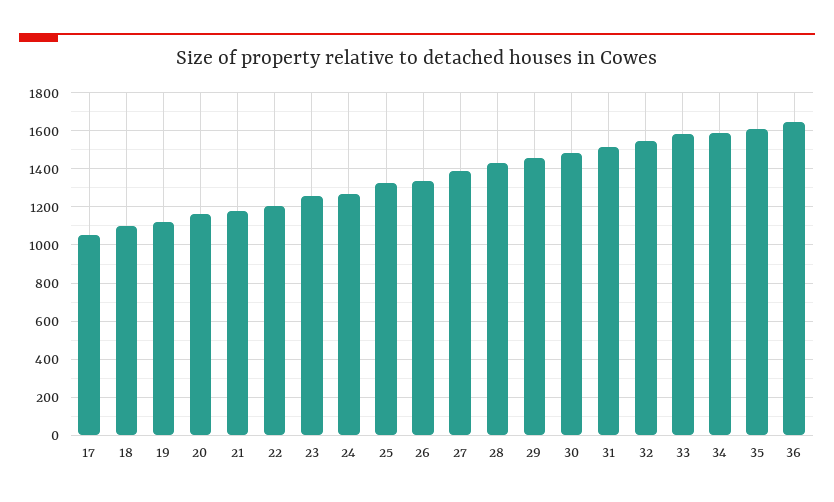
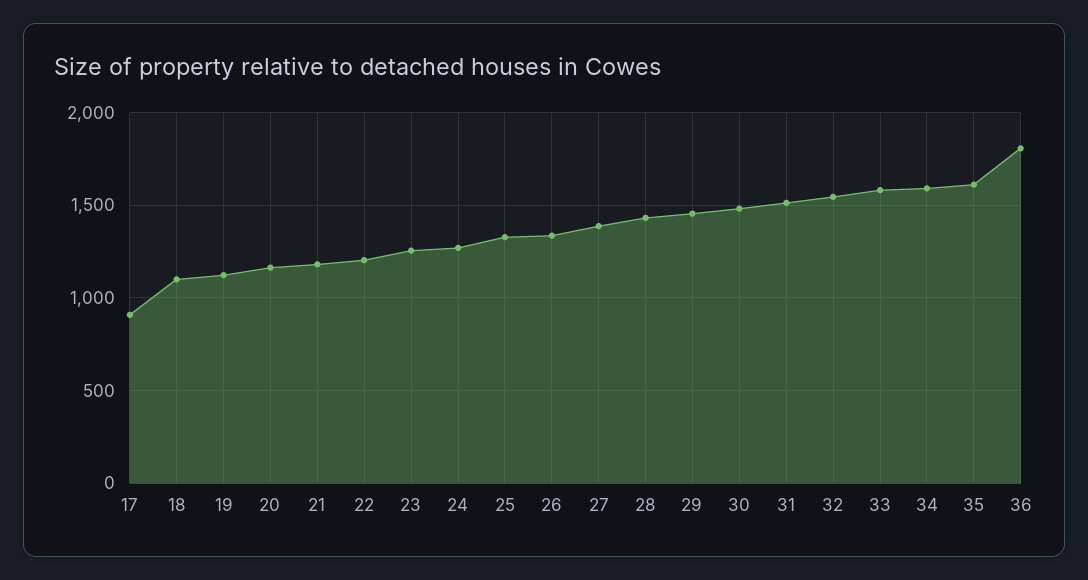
17: 1050 -> 900
36: 1650 -> 1800

